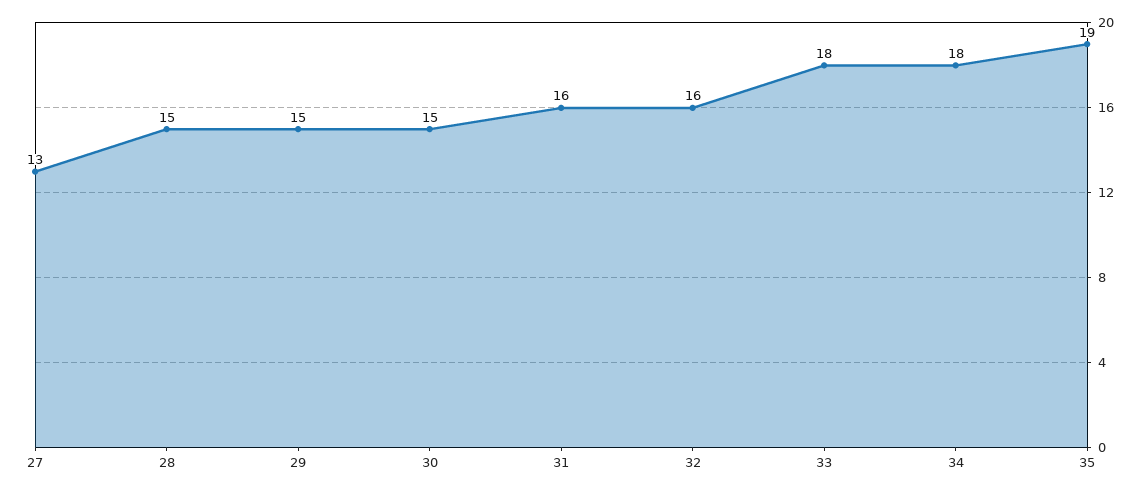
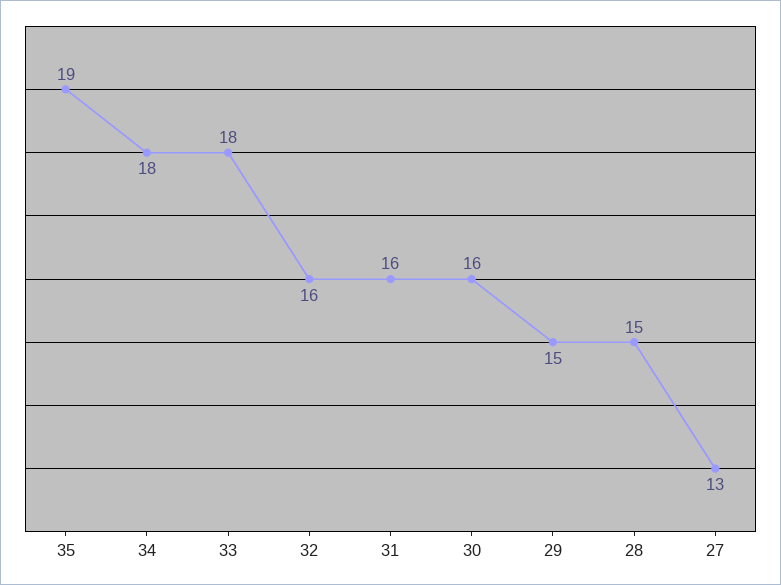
30: 15 -> 16

